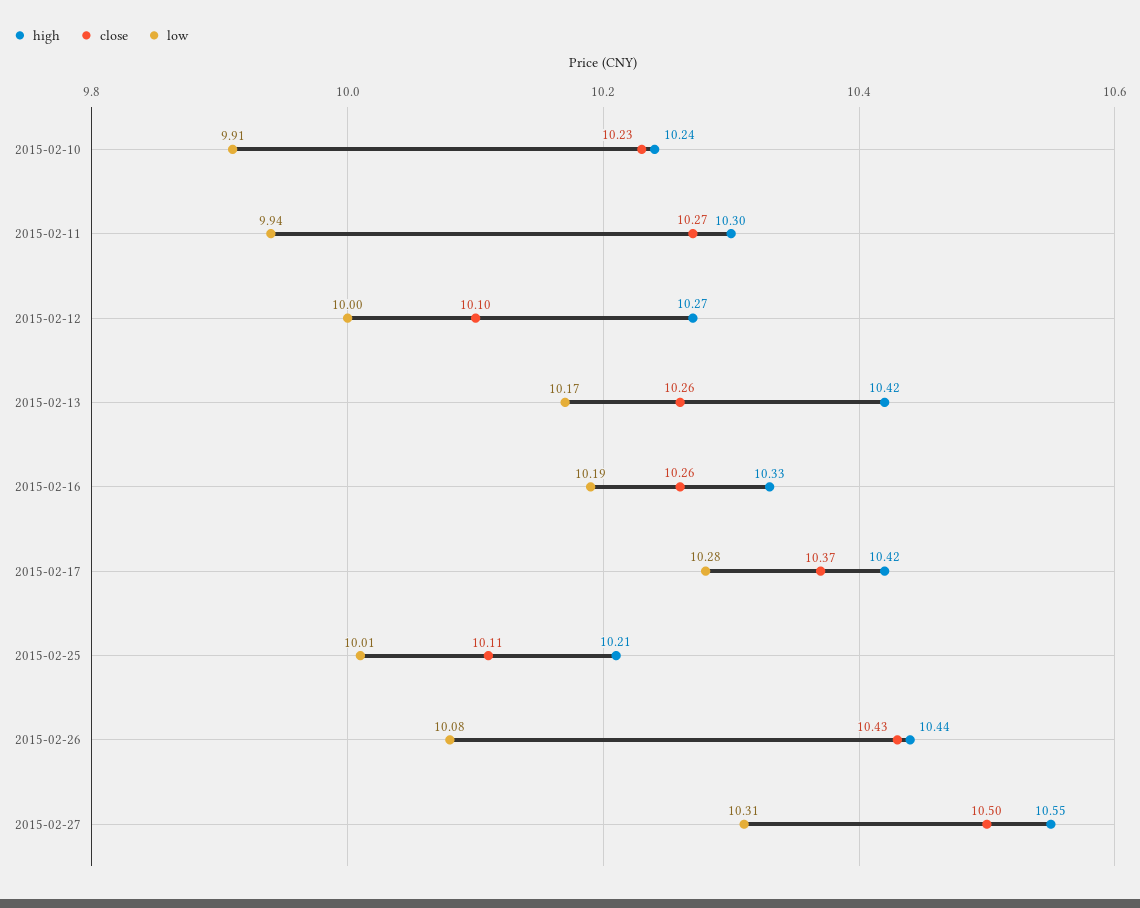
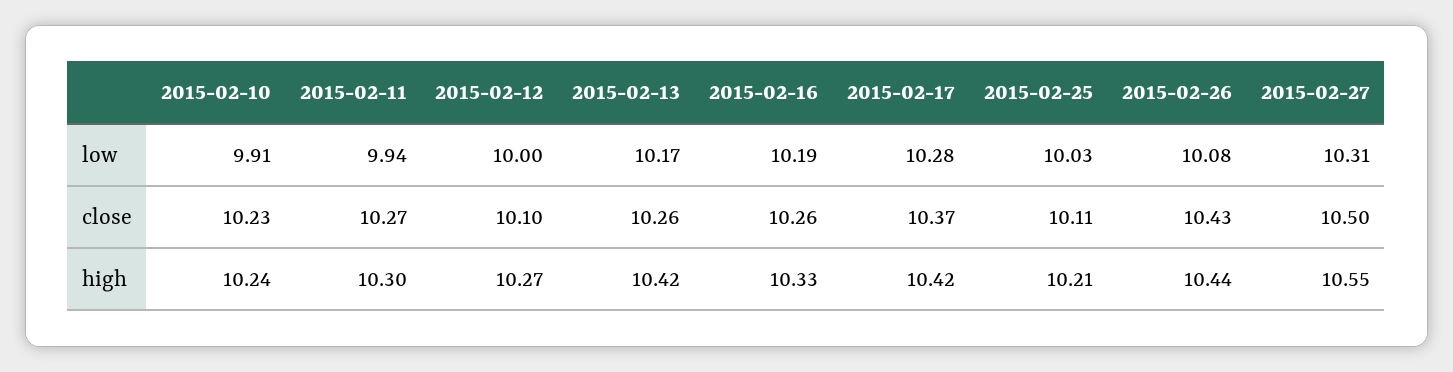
low, 2015-02-25: 10.01 -> 10.03

